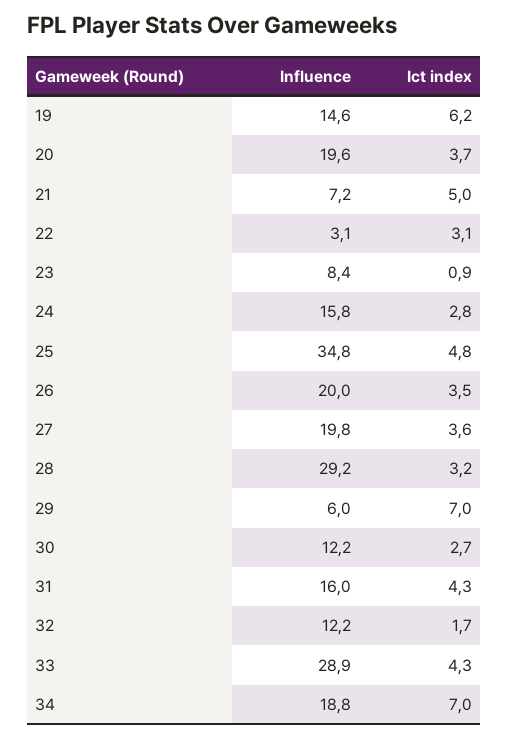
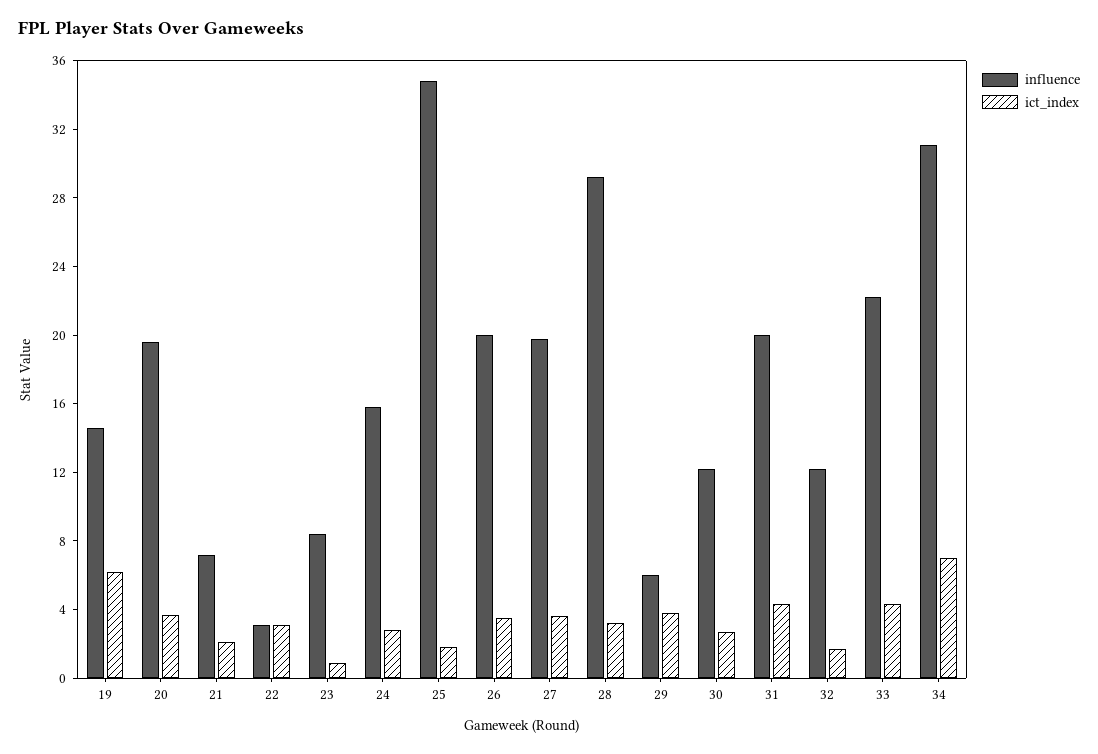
Ict index, 21: 5 -> 2
Ict index, 25: 4.8 -> 2
Ict index, 29: 7 -> 4
Influence, 31: 16 -> 20
Influence, 33: 28.9 -> 22
Influence, 34: 18.8 -> 31

